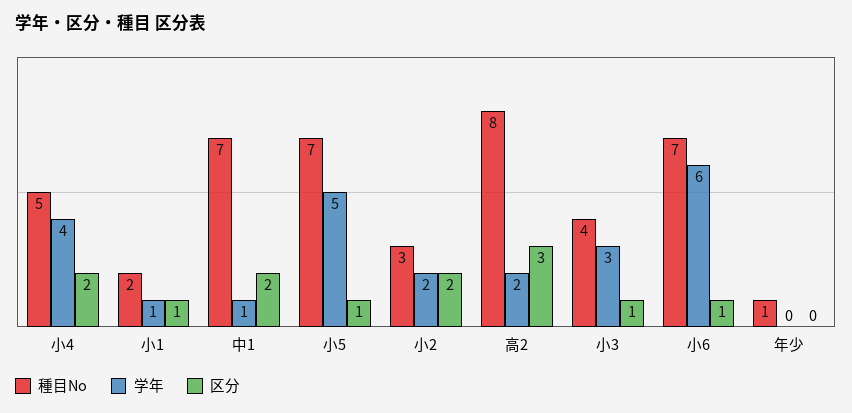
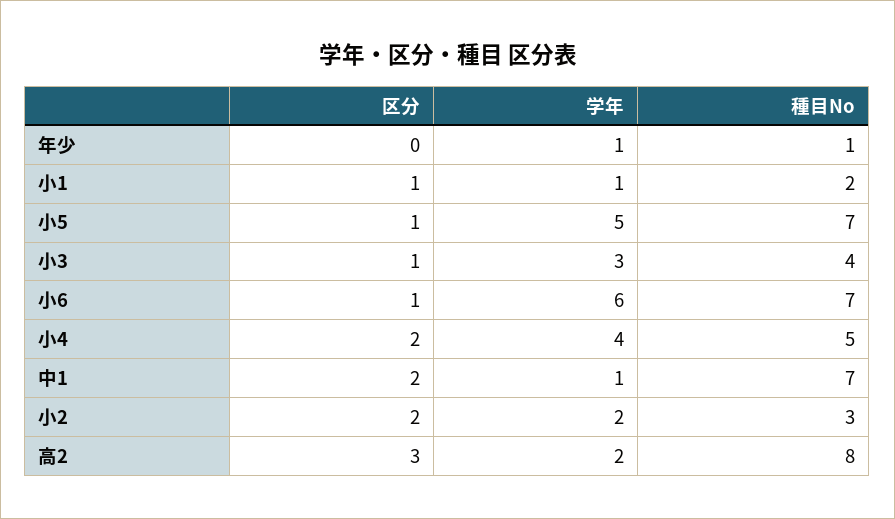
学年, 年少: 0 -> 1

